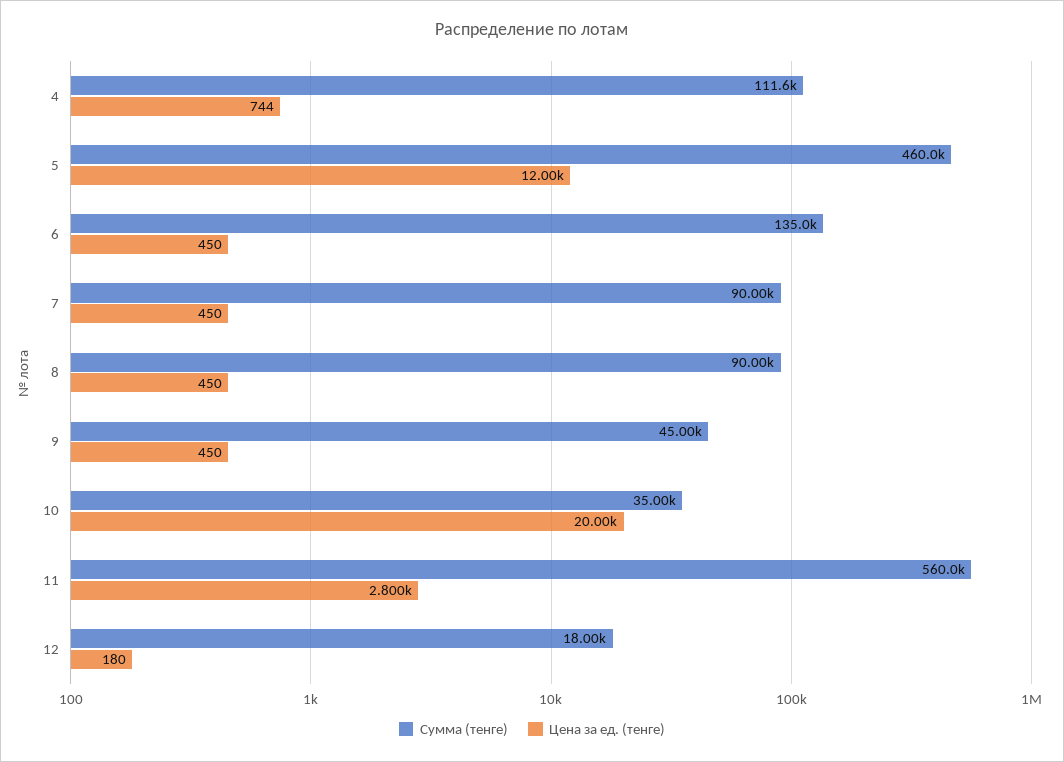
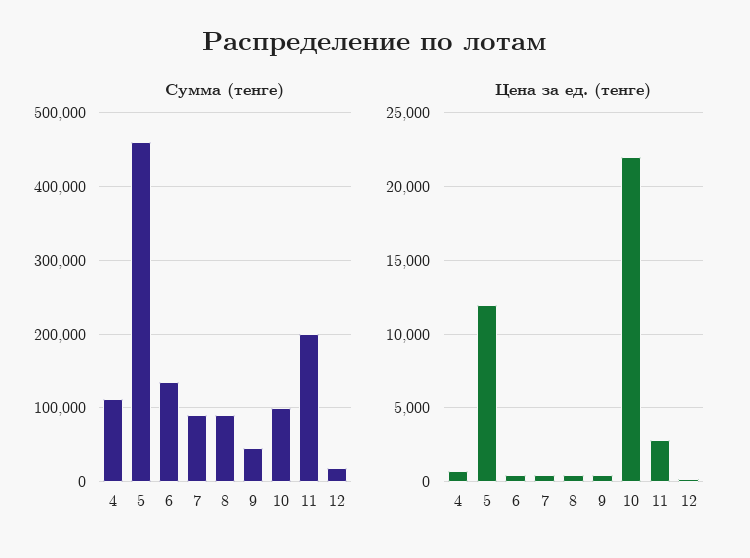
Сумма (тенге), 10: 35000 -> 100000
Цена за ед. (тенге), 10: 20000 -> 22000
Сумма (тенге), 11: 560000 -> 200000

